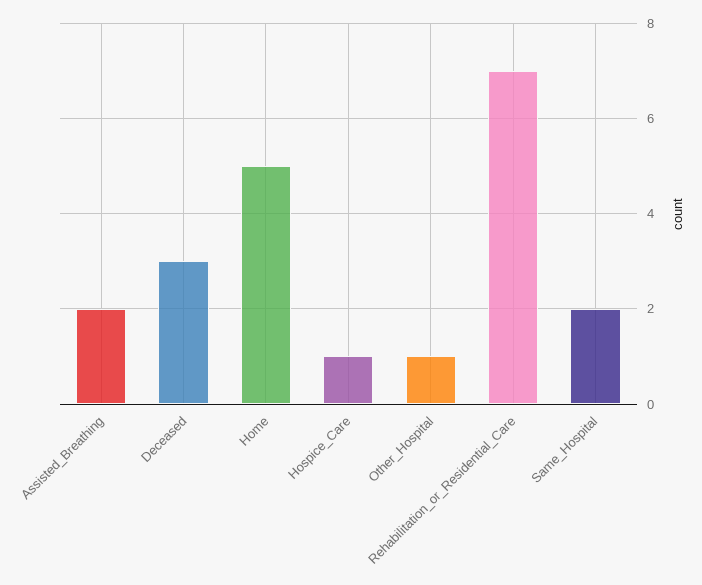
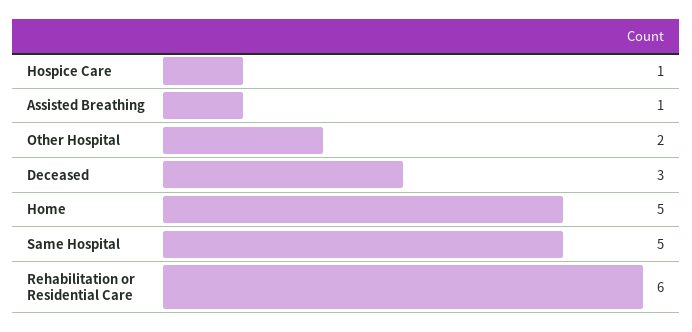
Assisted_Breathing: 2 -> 1
Other_Hospital: 1 -> 2
Rehabilitation_or_Residential_Care: 7 -> 6
Same_Hospital: 2 -> 5

